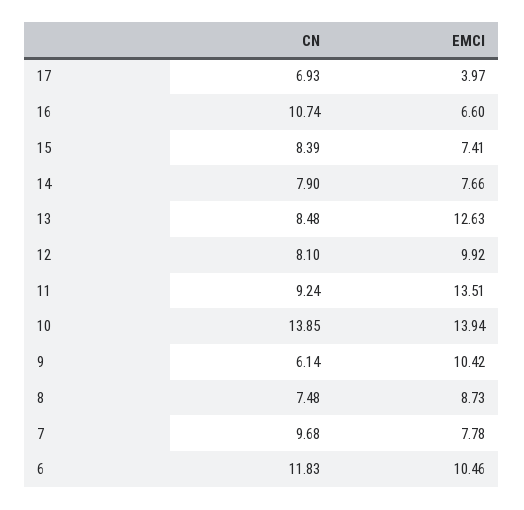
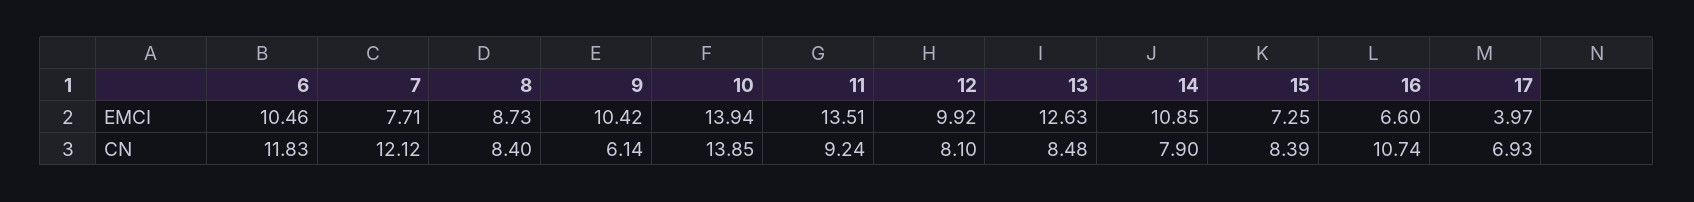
EMCI, 15: 7.41 -> 7.25
EMCI, 14: 7.66 -> 10.85
CN, 8: 7.48 -> 8.4
CN, 7: 9.68 -> 12.12
EMCI, 7: 7.78 -> 7.71

